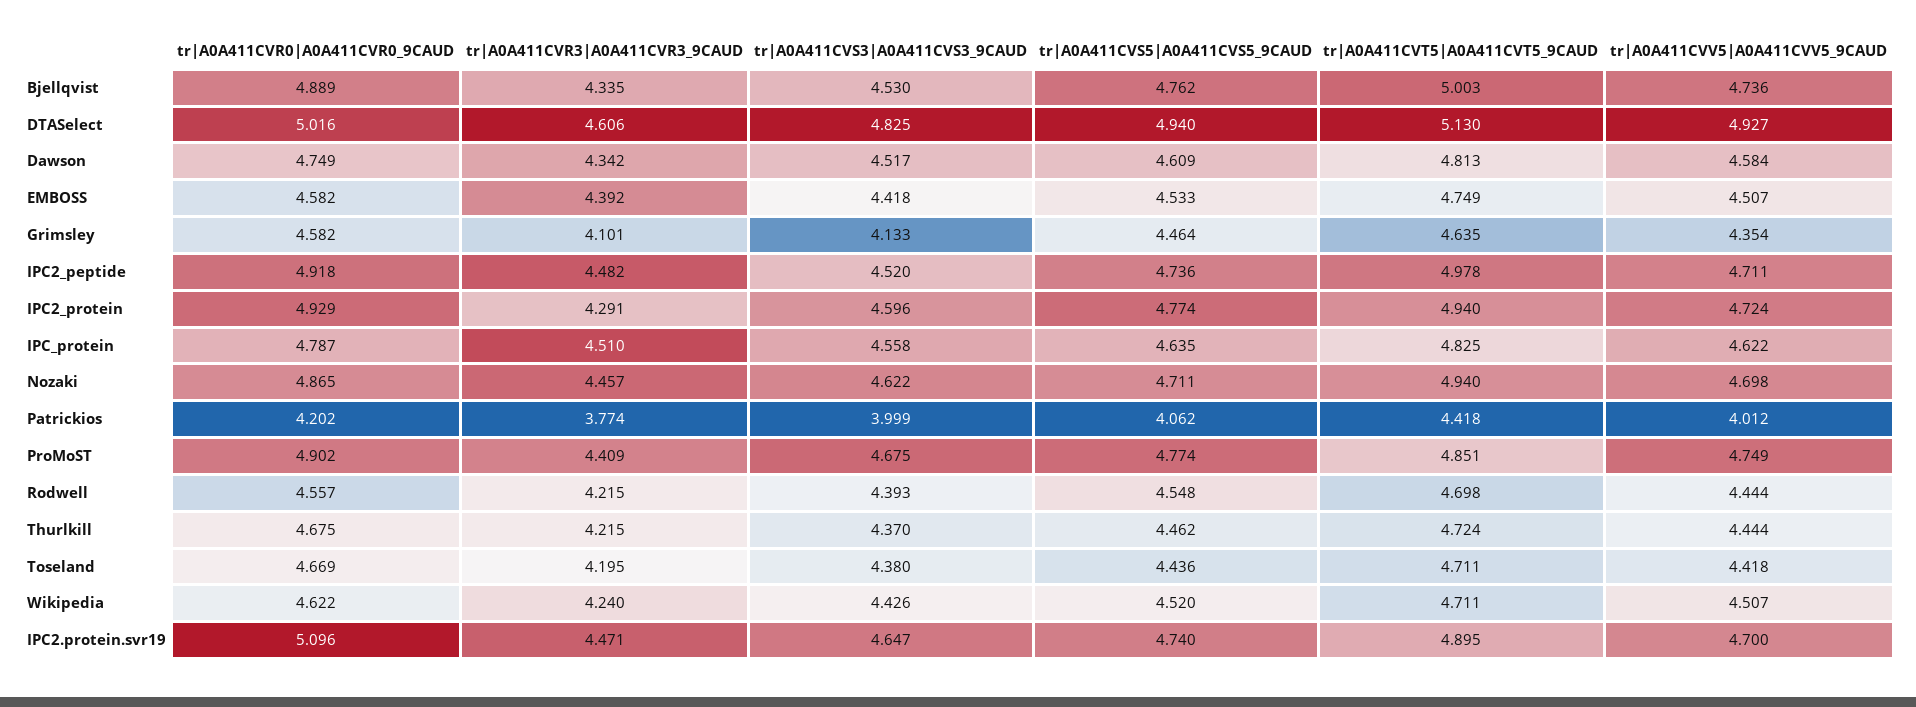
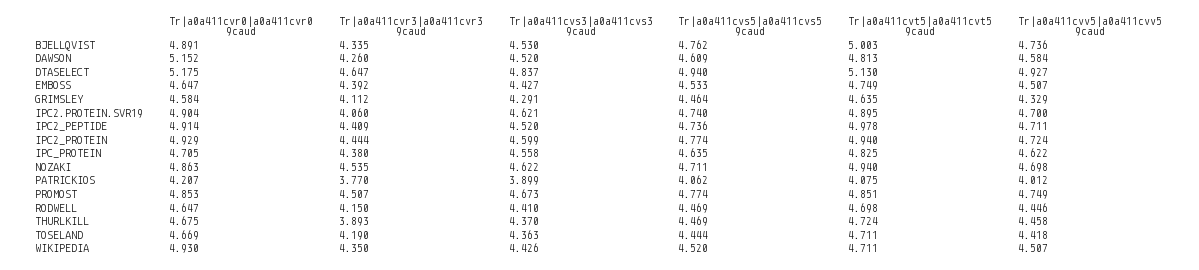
tr|A0A411CVR0|A0A411CVR0_9CAUD, Bjellqvist: 4.889 -> 4.891
tr|A0A411CVR0|A0A411CVR0_9CAUD, DTASelect: 5.016 -> 5.175
tr|A0A411CVR3|A0A411CVR3_9CAUD, DTASelect: 4.606 -> 4.647
tr|A0A411CVS3|A0A411CVS3_9CAUD, DTASelect: 4.825 -> 4.837
tr|A0A411CVR0|A0A411CVR0_9CAUD, Dawson: 4.749 -> 5.152
tr|A0A411CVR3|A0A411CVR3_9CAUD, Dawson: 4.342 -> 4.26
tr|A0A411CVS3|A0A411CVS3_9CAUD, Dawson: 4.517 -> 4.52
tr|A0A411CVR0|A0A411CVR0_9CAUD, EMBOSS: 4.582 -> 4.647
tr|A0A411CVS3|A0A411CVS3_9CAUD, EMBOSS: 4.418 -> 4.427
tr|A0A411CVR0|A0A411CVR0_9CAUD, Grimsley: 4.582 -> 4.584
tr|A0A411CVR3|A0A411CVR3_9CAUD, Grimsley: 4.101 -> 4.112
tr|A0A411CVS3|A0A411CVS3_9CAUD, Grimsley: 4.133 -> 4.291
tr|A0A411CVV5|A0A411CVV5_9CAUD, Grimsley: 4.354 -> 4.329
tr|A0A411CVR0|A0A411CVR0_9CAUD, IPC2_peptide: 4.918 -> 4.914
tr|A0A411CVR3|A0A411CVR3_9CAUD, IPC2_peptide: 4.482 -> 4.409
tr|A0A411CVR3|A0A411CVR3_9CAUD, IPC2_protein: 4.291 -> 4.444
tr|A0A411CVS3|A0A411CVS3_9CAUD, IPC2_protein: 4.596 -> 4.599
tr|A0A411CVR0|A0A411CVR0_9CAUD, IPC_protein: 4.787 -> 4.705
tr|A0A411CVR3|A0A411CVR3_9CAUD, IPC_protein: 4.51 -> 4.38
tr|A0A411CVR0|A0A411CVR0_9CAUD, Nozaki: 4.865 -> 4.863
tr|A0A411CVR3|A0A411CVR3_9CAUD, Nozaki: 4.457 -> 4.535
tr|A0A411CVR0|A0A411CVR0_9CAUD, Patrickios: 4.202 -> 4.207
tr|A0A411CVR3|A0A411CVR3_9CAUD, Patrickios: 3.774 -> 3.77
tr|A0A411CVS3|A0A411CVS3_9CAUD, Patrickios: 3.999 -> 3.899
tr|A0A411CVT5|A0A411CVT5_9CAUD, Patrickios: 4.418 -> 4.075
tr|A0A411CVR0|A0A411CVR0_9CAUD, ProMoST: 4.902 -> 4.853
tr|A0A411CVR3|A0A411CVR3_9CAUD, ProMoST: 4.409 -> 4.507
tr|A0A411CVS3|A0A411CVS3_9CAUD, ProMoST: 4.675 -> 4.673
tr|A0A411CVR0|A0A411CVR0_9CAUD, Rodwell: 4.557 -> 4.647
tr|A0A411CVR3|A0A411CVR3_9CAUD, Rodwell: 4.215 -> 4.15
tr|A0A411CVS3|A0A411CVS3_9CAUD, Rodwell: 4.393 -> 4.41
tr|A0A411CVS5|A0A411CVS5_9CAUD, Rodwell: 4.548 -> 4.469
tr|A0A411CVV5|A0A411CVV5_9CAUD, Rodwell: 4.444 -> 4.446
tr|A0A411CVR3|A0A411CVR3_9CAUD, Thurlkill: 4.215 -> 3.893
tr|A0A411CVS5|A0A411CVS5_9CAUD, Thurlkill: 4.462 -> 4.469
tr|A0A411CVV5|A0A411CVV5_9CAUD, Thurlkill: 4.444 -> 4.458
tr|A0A411CVR3|A0A411CVR3_9CAUD, Toseland: 4.195 -> 4.19
tr|A0A411CVS3|A0A411CVS3_9CAUD, Toseland: 4.38 -> 4.363
tr|A0A411CVS5|A0A411CVS5_9CAUD, Toseland: 4.436 -> 4.444
tr|A0A411CVR0|A0A411CVR0_9CAUD, Wikipedia: 4.622 -> 4.93
tr|A0A411CVR3|A0A411CVR3_9CAUD, Wikipedia: 4.24 -> 4.35
tr|A0A411CVR0|A0A411CVR0_9CAUD, IPC2.protein.svr19: 5.096 -> 4.904
tr|A0A411CVR3|A0A411CVR3_9CAUD, IPC2.protein.svr19: 4.471 -> 4.06
tr|A0A411CVS3|A0A411CVS3_9CAUD, IPC2.protein.svr19: 4.647 -> 4.621

